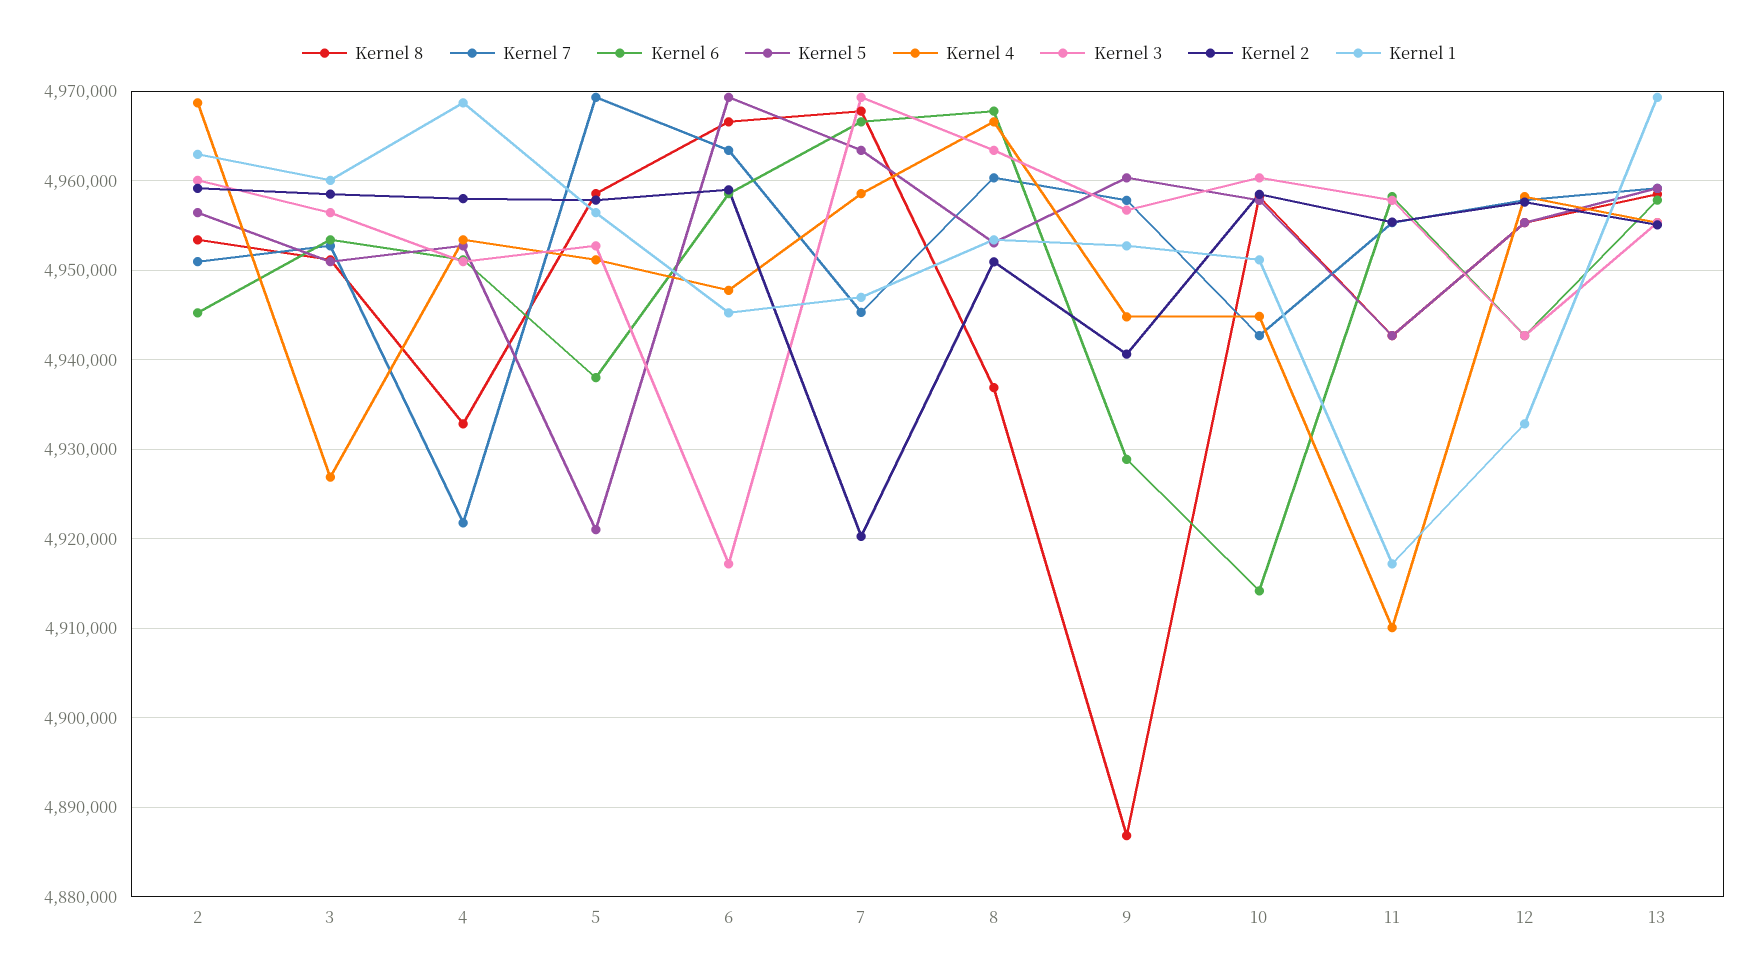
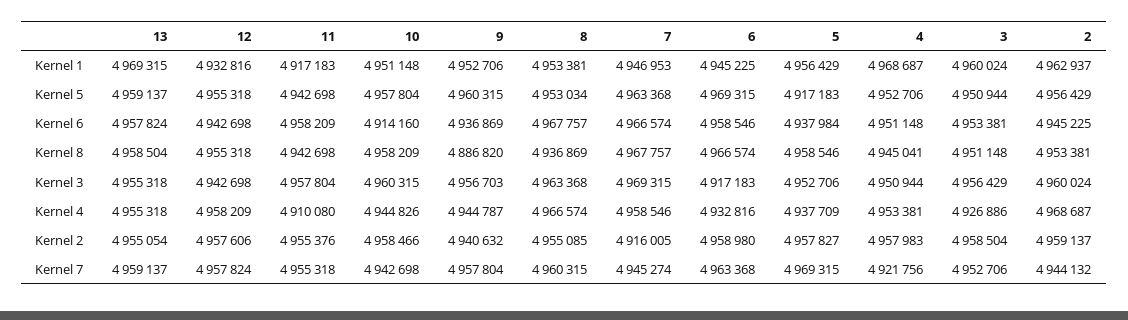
Kernel 7, 2: 4951000 -> 4944132
Kernel 8, 4: 4933000 -> 4945041
Kernel 5, 5: 4921000 -> 4917183
Kernel 4, 5: 4951000 -> 4937709
Kernel 4, 6: 4948000 -> 4932816
Kernel 2, 7: 4920000 -> 4916005
Kernel 2, 8: 4951000 -> 4955085
Kernel 6, 9: 4929000 -> 4936869

